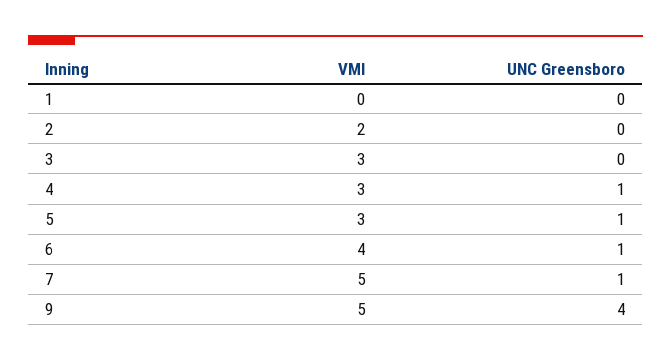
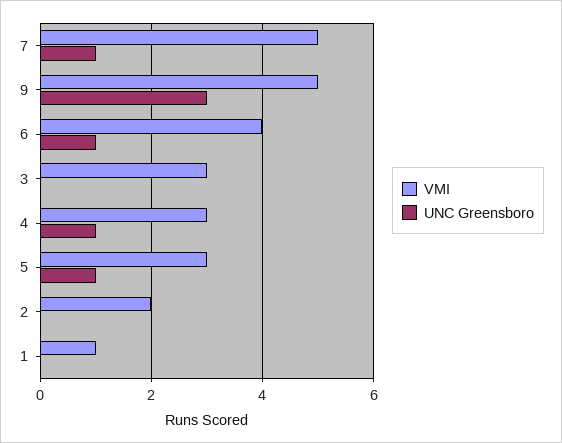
VMI, 1: 0 -> 1
UNC Greensboro, 9: 4 -> 3

